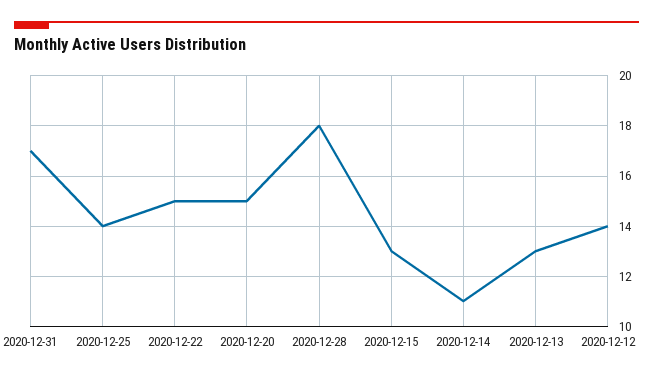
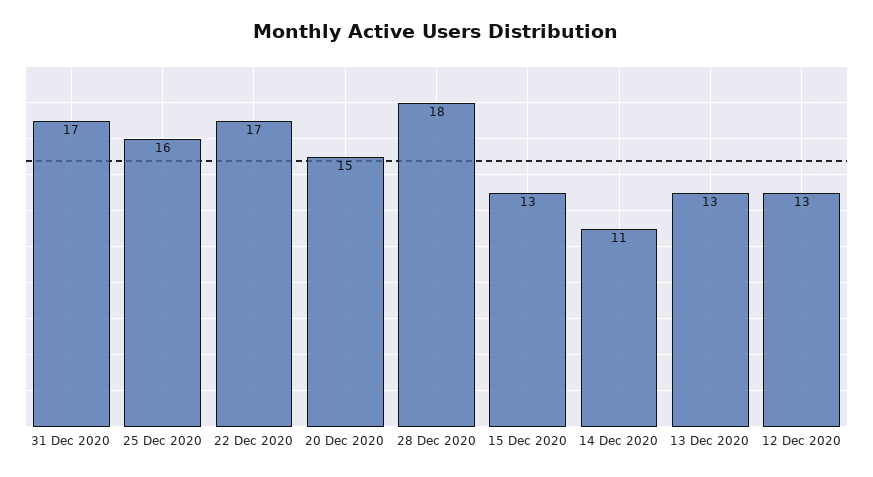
2020-12-25: 14 -> 16
2020-12-22: 15 -> 17
2020-12-12: 14 -> 13

